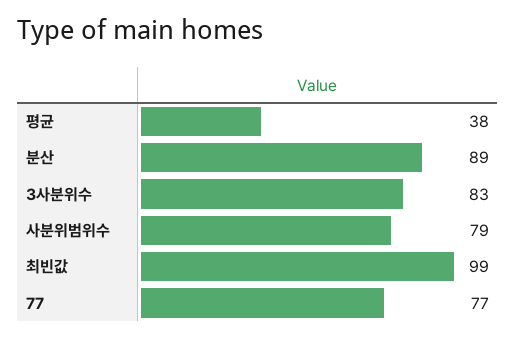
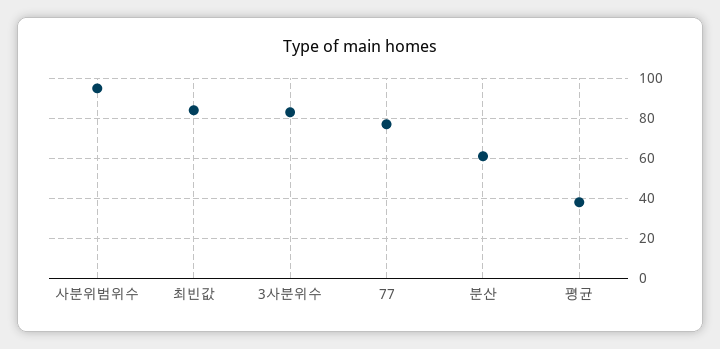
분산: 89 -> 60
사분위범위수: 79 -> 95
최빈값: 99 -> 85

